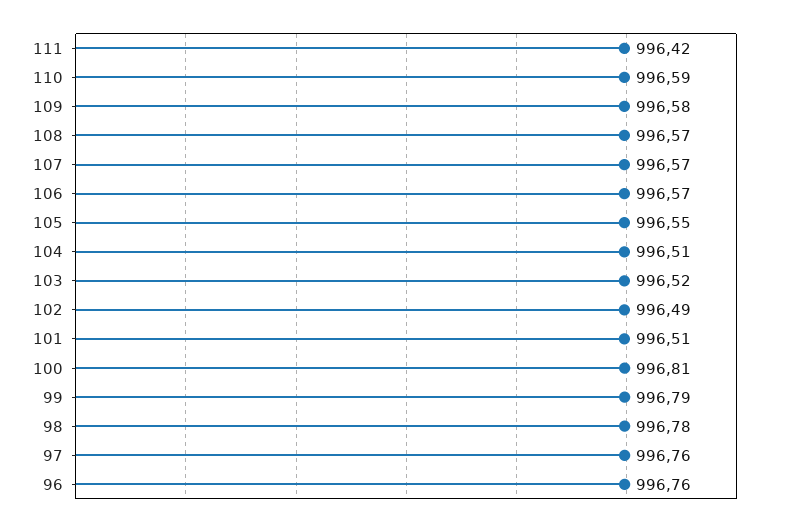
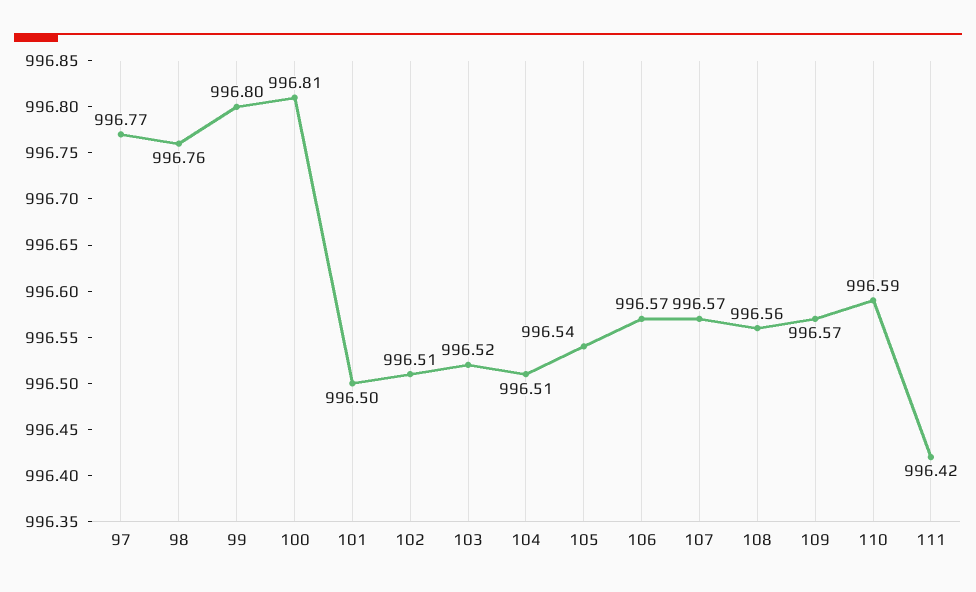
109: 996.58 -> 996.57
108: 996.57 -> 996.56
105: 996.55 -> 996.54
102: 996.49 -> 996.51
101: 996.51 -> 996.5
99: 996.79 -> 996.8
98: 996.78 -> 996.76
97: 996.76 -> 996.77
96: 996.76 -> none

